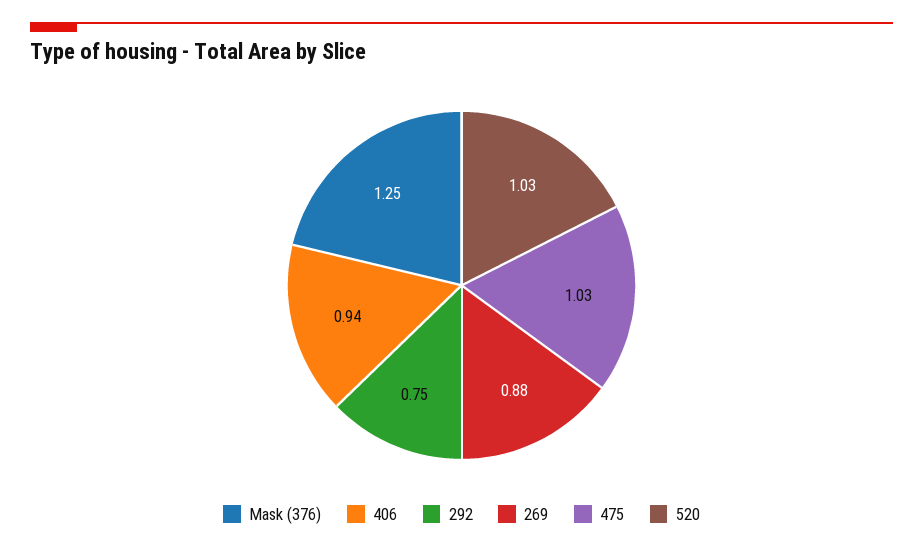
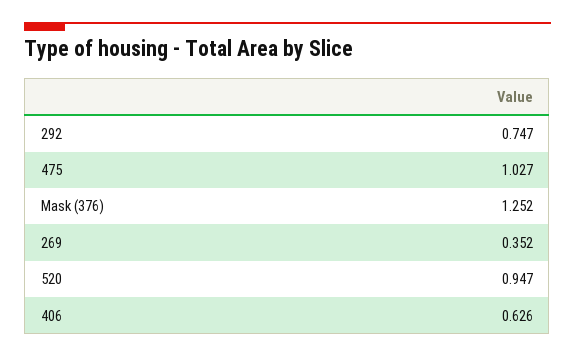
406: 0.94 -> 0.626
269: 0.88 -> 0.352
520: 1.03 -> 0.947

